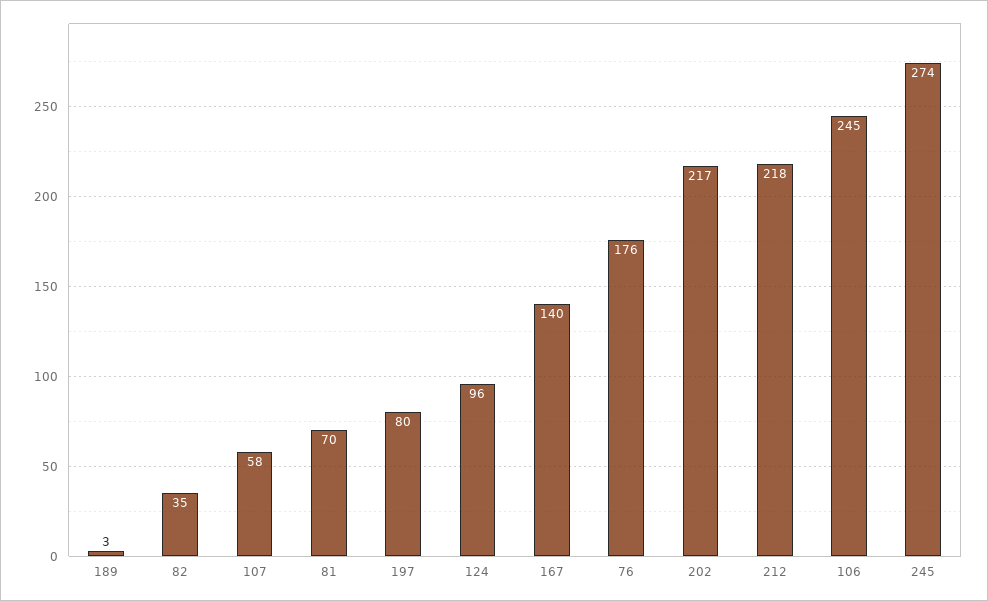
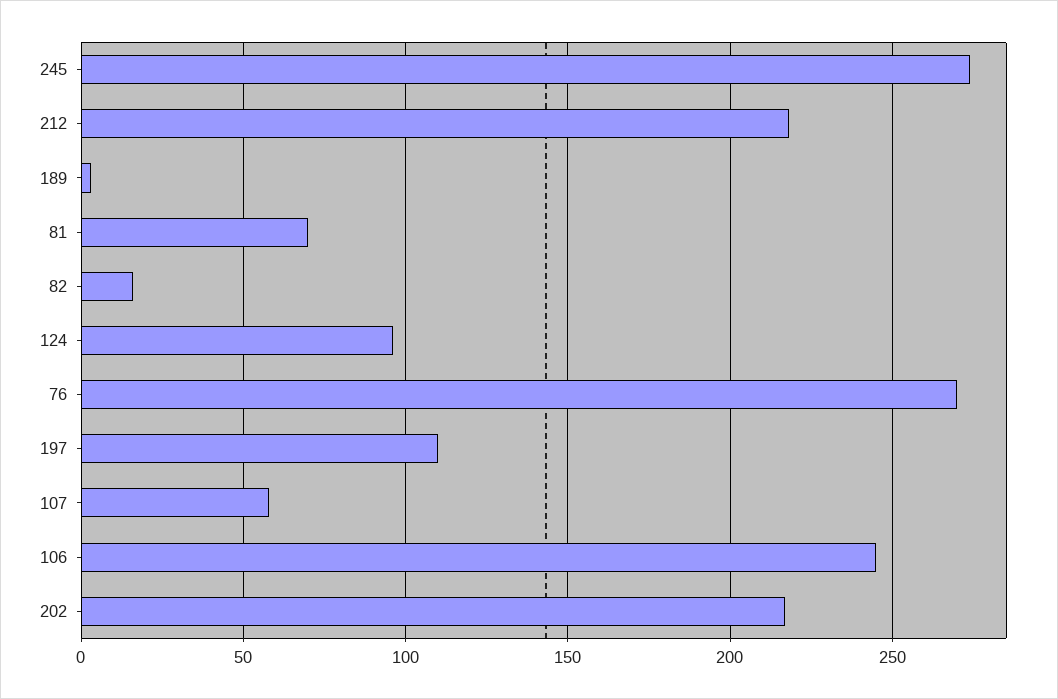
82: 35 -> 15
197: 80 -> 110
167: 140 -> none
76: 176 -> 270

